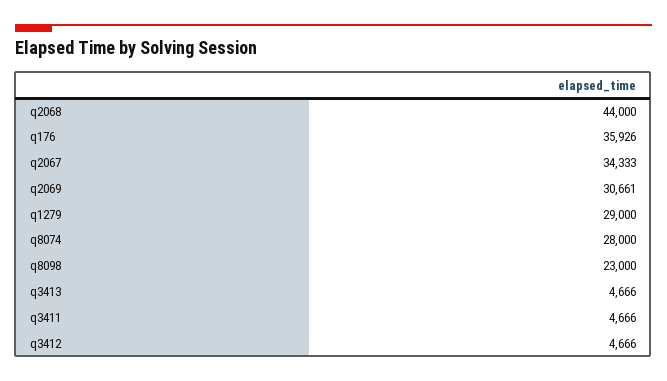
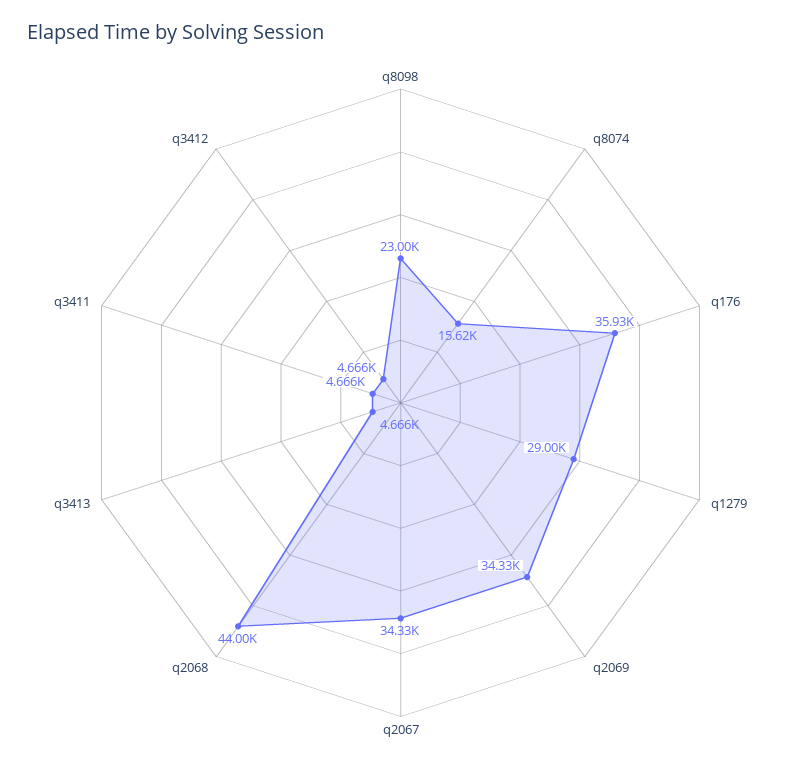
q2069: 30661 -> 34330
q8074: 28000 -> 15620

